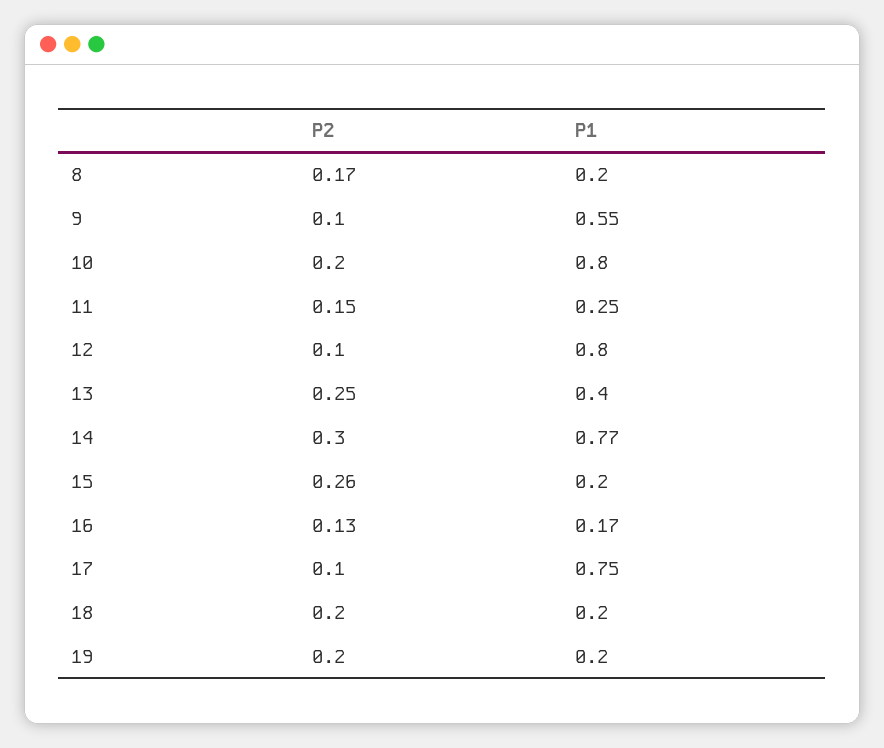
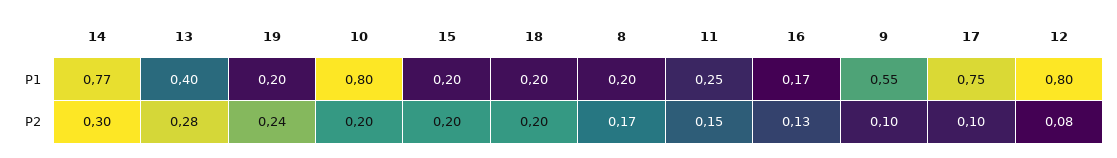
P2, 12: 0.1 -> 0.08
P2, 13: 0.25 -> 0.28
P2, 15: 0.26 -> 0.2
P2, 19: 0.2 -> 0.24

